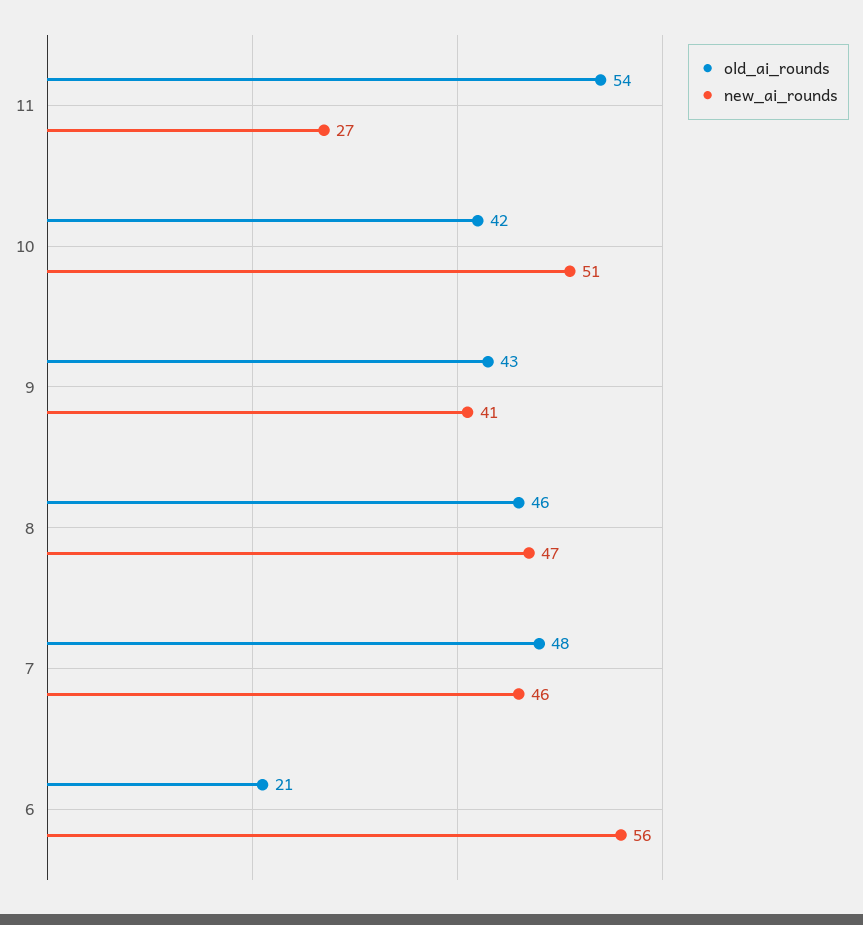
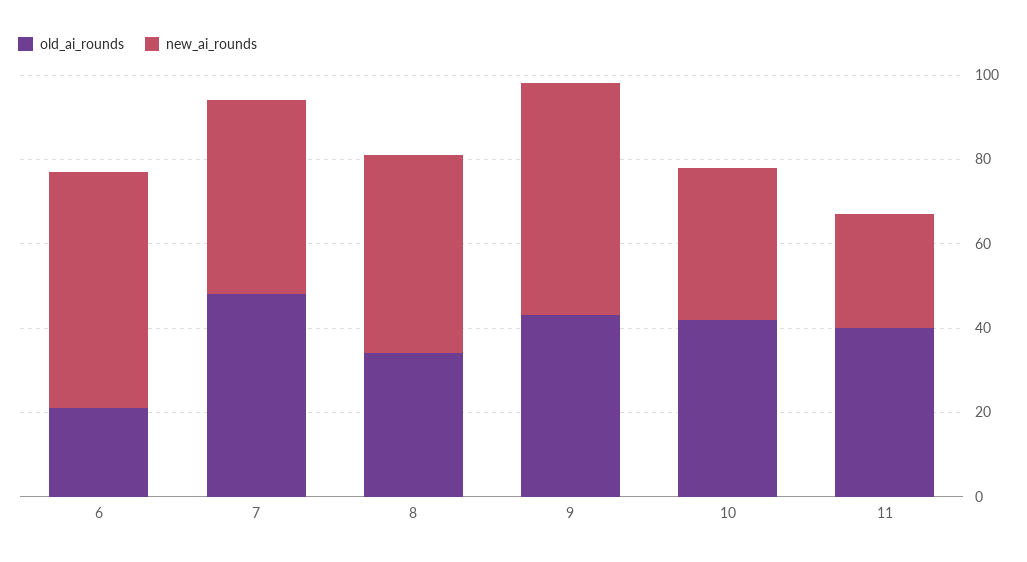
old_ai_rounds, 11: 54 -> 40
new_ai_rounds, 10: 51 -> 35
new_ai_rounds, 9: 41 -> 55
old_ai_rounds, 8: 46 -> 35

